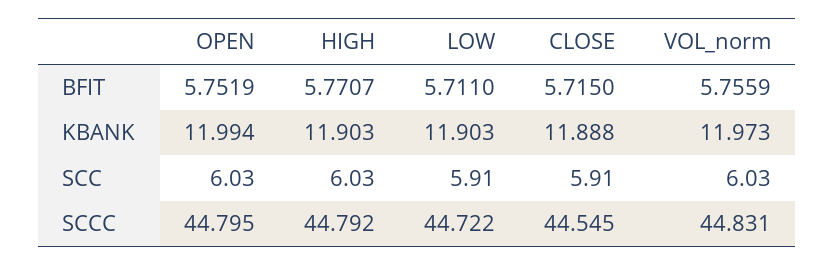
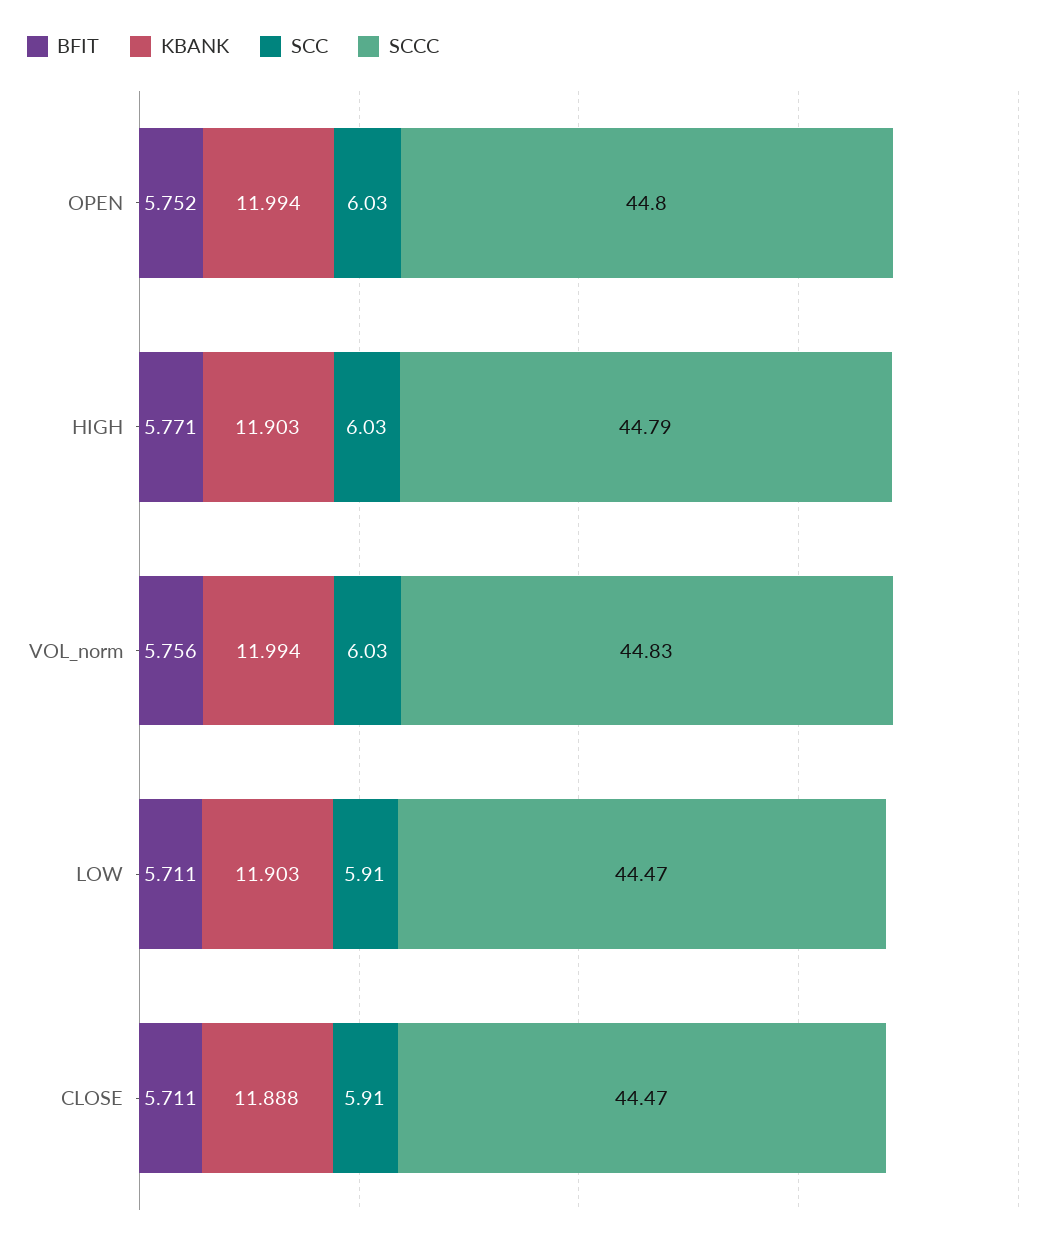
BFIT, CLOSE: 5.715 -> 5.711
KBANK, VOL_norm: 11.973 -> 11.994
SCCC, LOW: 44.722 -> 44.47
SCCC, CLOSE: 44.545 -> 44.47

